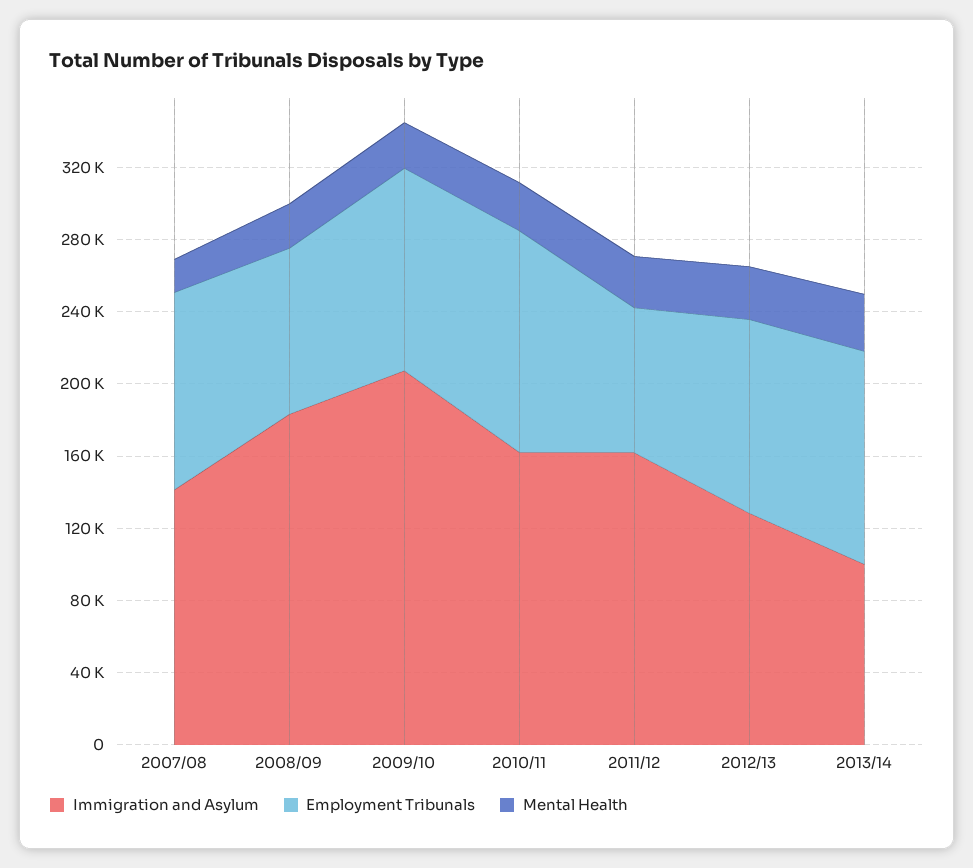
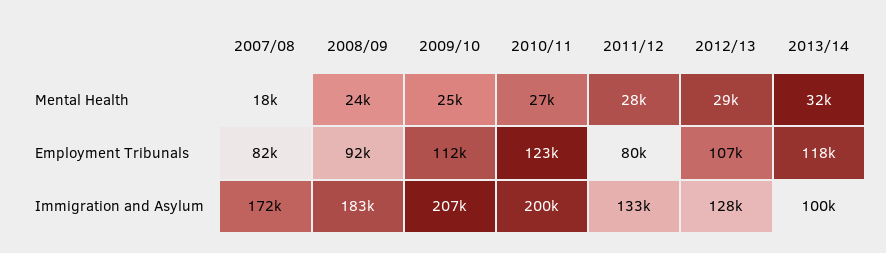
Immigration and Asylum, 2007/08: 140000 -> 172000
Employment Tribunals, 2007/08: 110000 -> 82000
Immigration and Asylum, 2010/11: 160000 -> 200000
Immigration and Asylum, 2011/12: 160000 -> 133000

